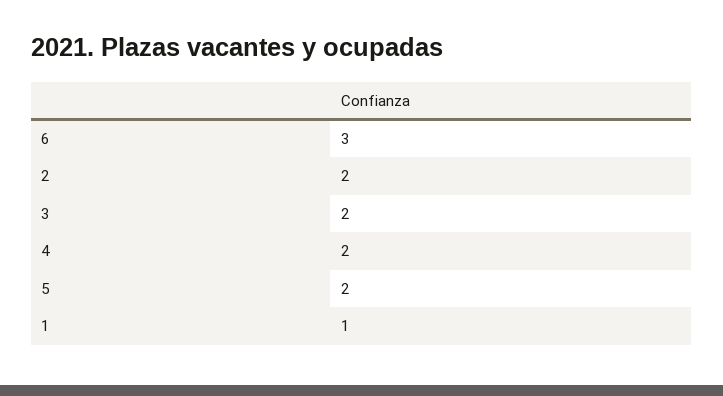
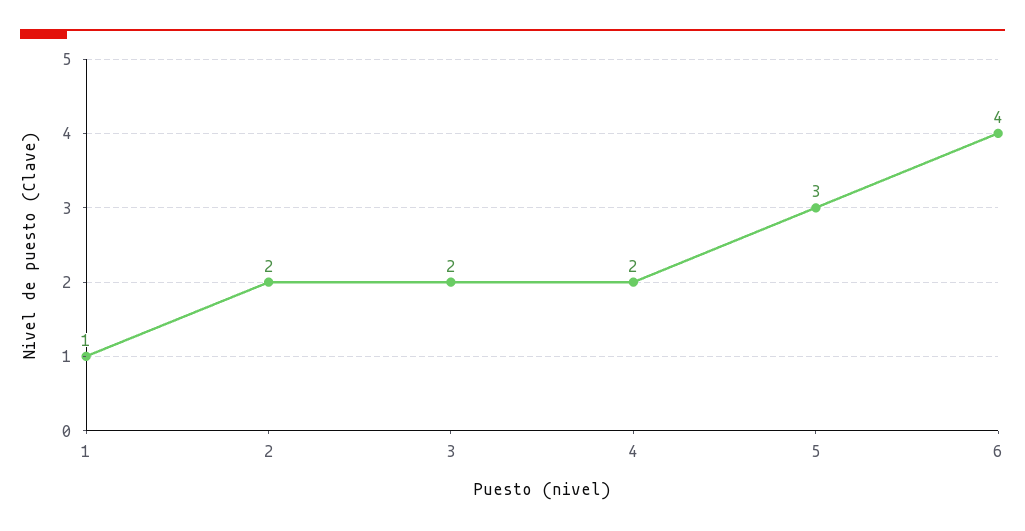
6: 3 -> 4
5: 2 -> 3

